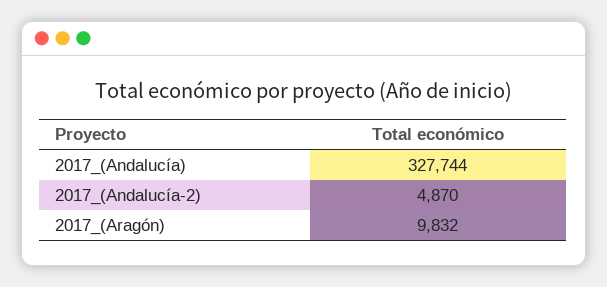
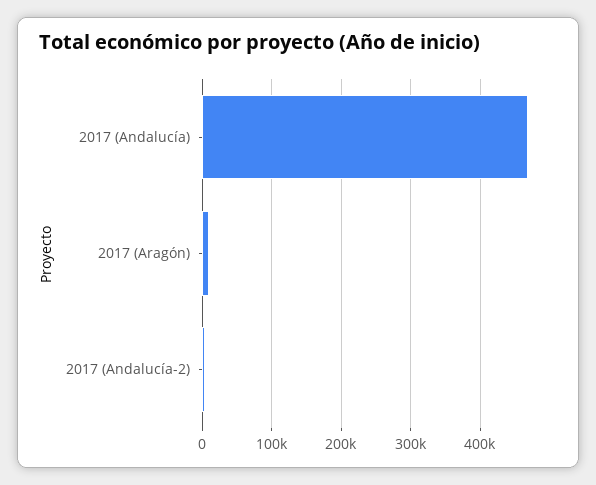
2017_(Andalucía): 327744 -> 470000

